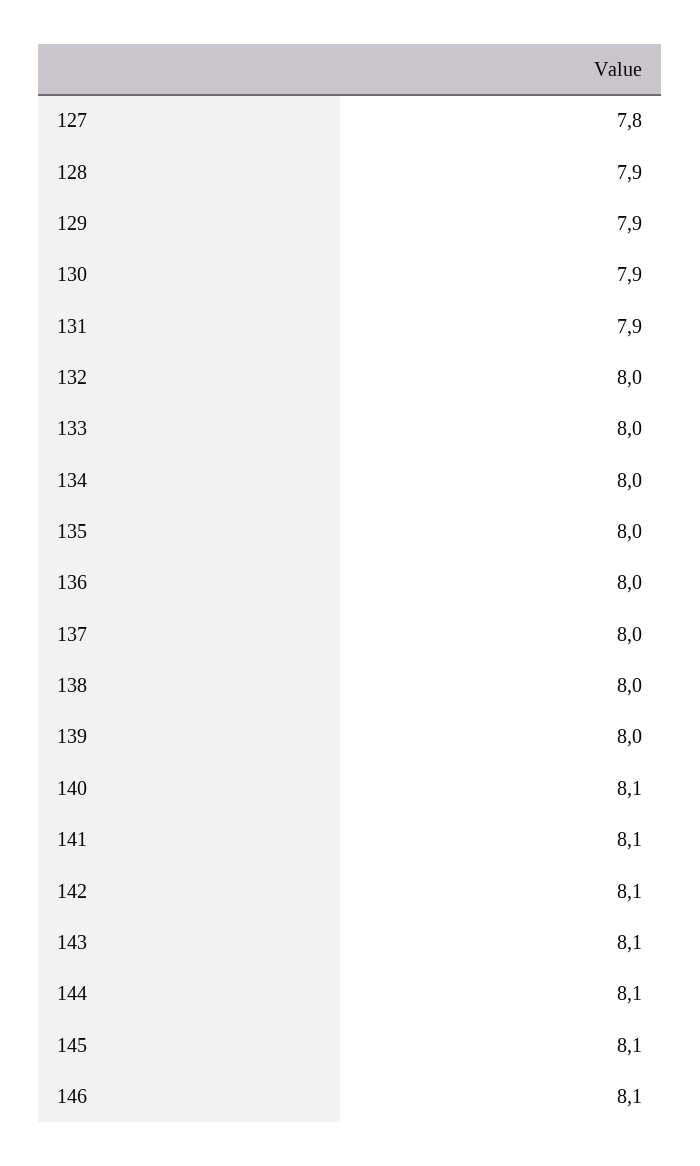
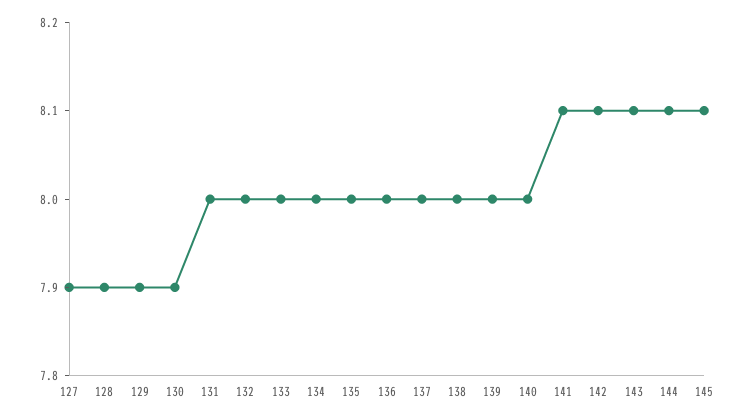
127: 7.8 -> 7.9
131: 7.9 -> 8
140: 8.1 -> 8
146: 8.1 -> none

